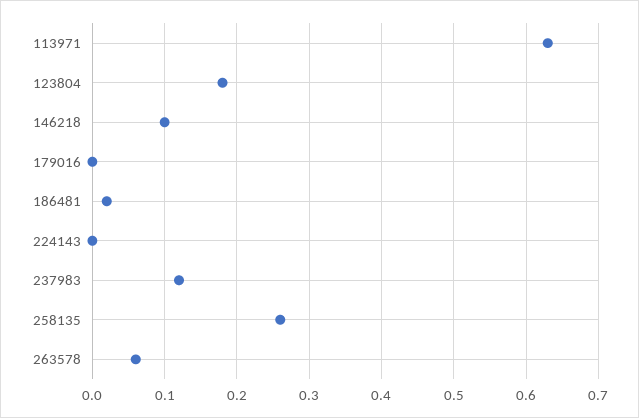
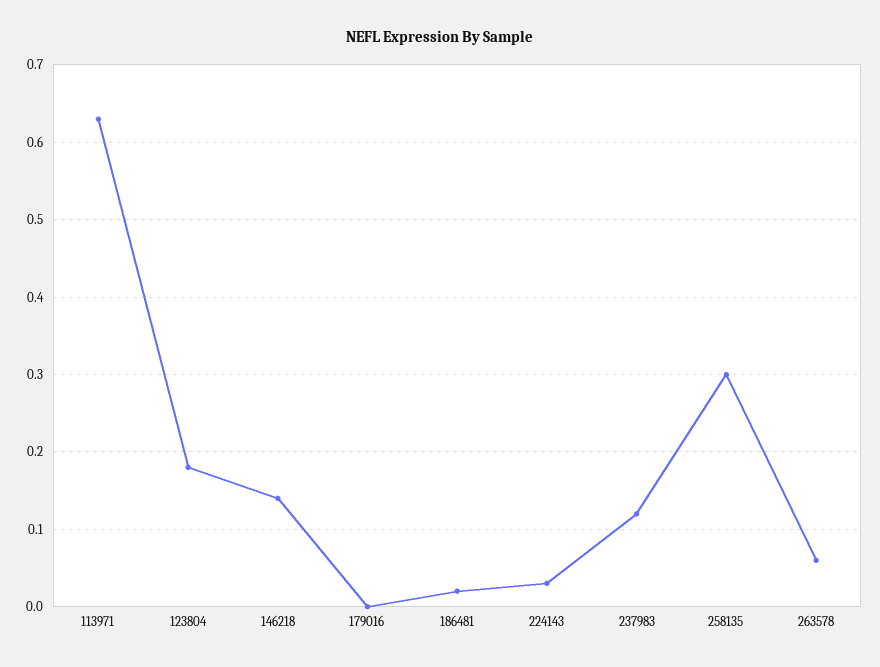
146218: 0.1 -> 0.14
224143: 0 -> 0.03
258135: 0.26 -> 0.3

